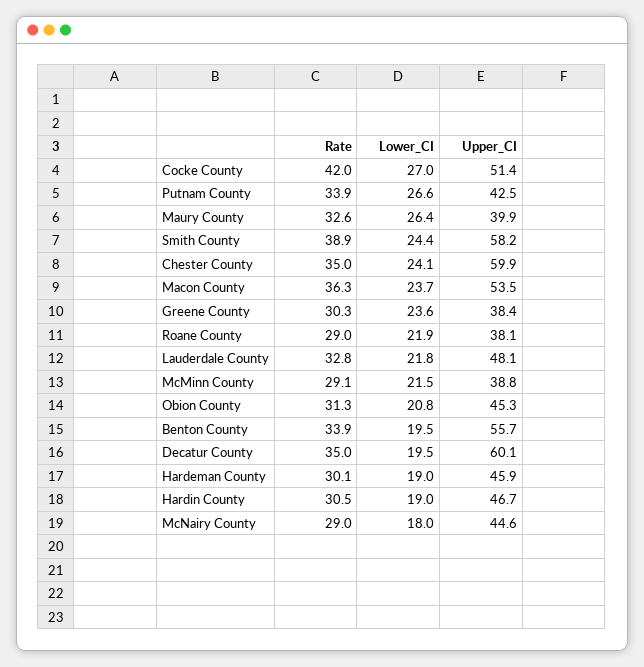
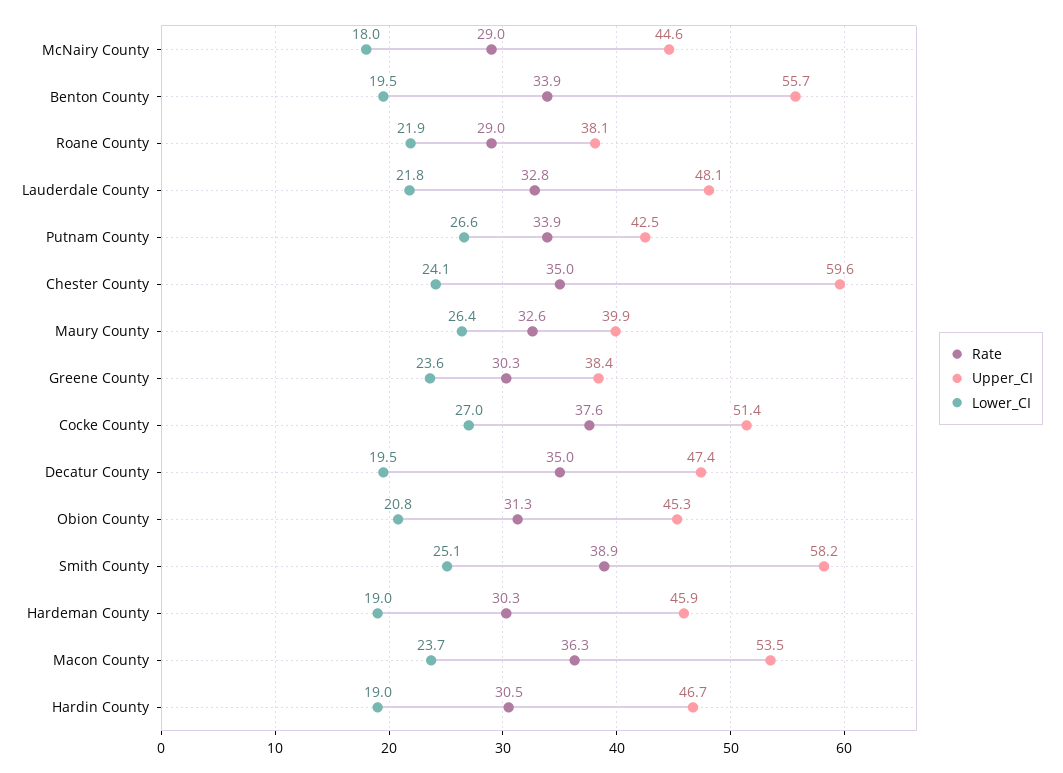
Rate, Cocke County: 42 -> 37.6
Lower_CI, Smith County: 24.4 -> 25.1
Upper_CI, Chester County: 59.9 -> 59.6
Rate, McMinn County: 29.1 -> none
Lower_CI, McMinn County: 21.5 -> none
Upper_CI, McMinn County: 38.8 -> none
Upper_CI, Decatur County: 60.1 -> 47.4
Rate, Hardeman County: 30.1 -> 30.3

